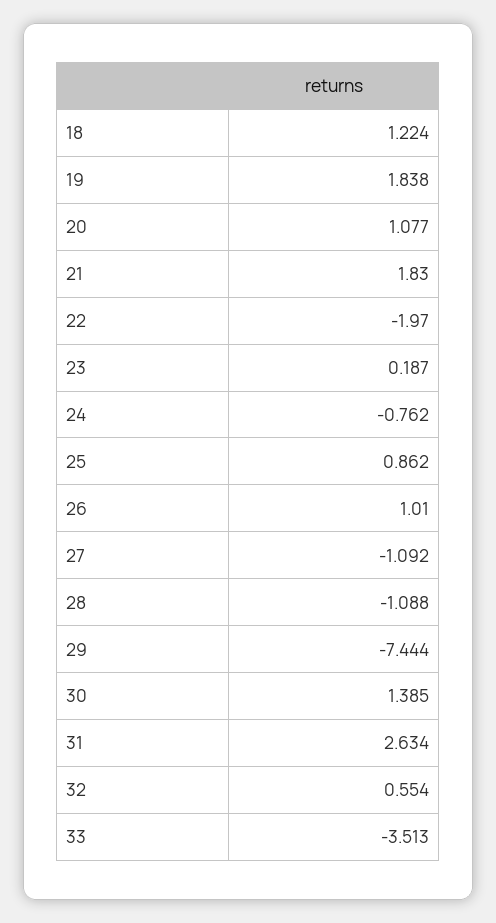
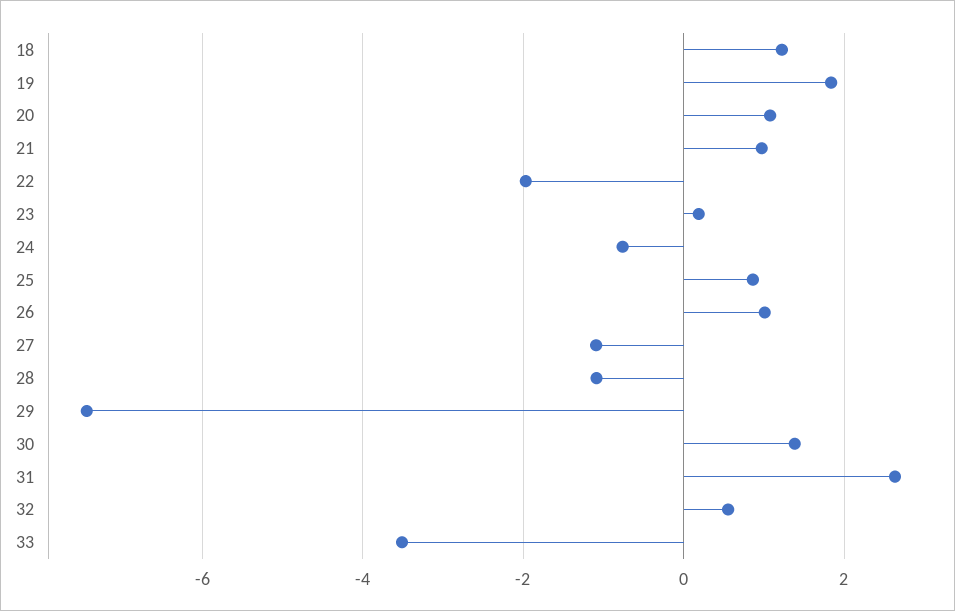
21: 1.83 -> 1

